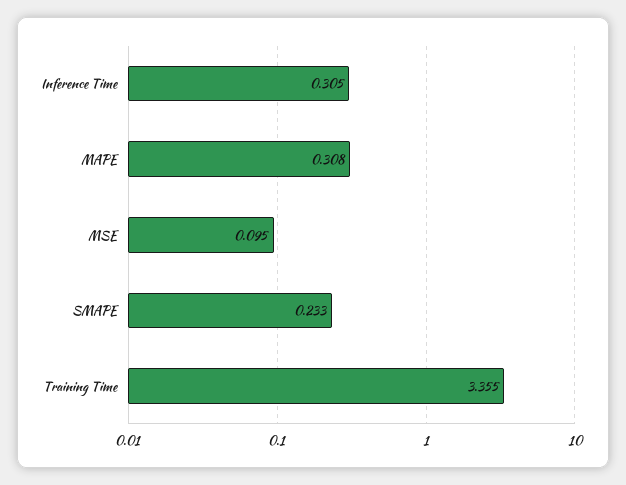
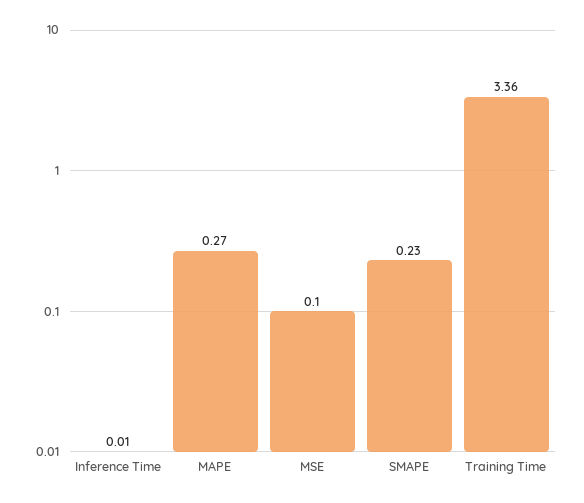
Inference Time: 0.305 -> 0.01
MAPE: 0.308 -> 0.27

